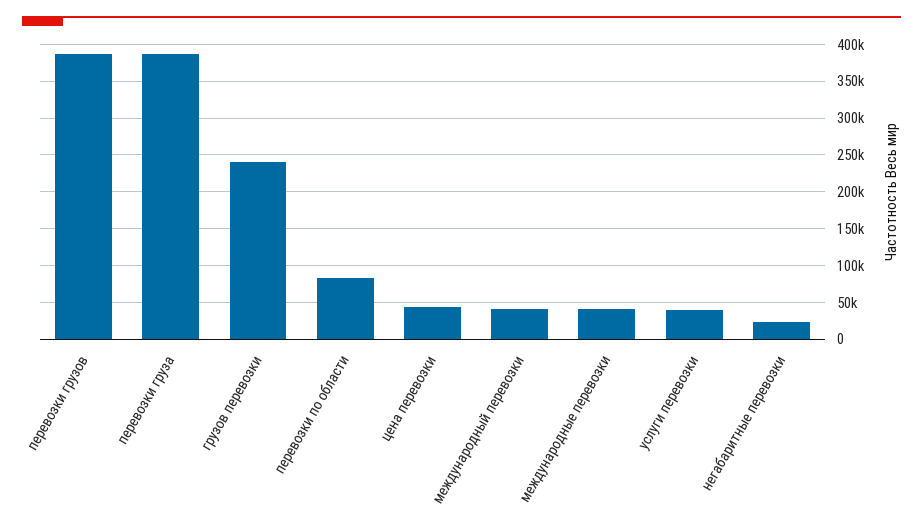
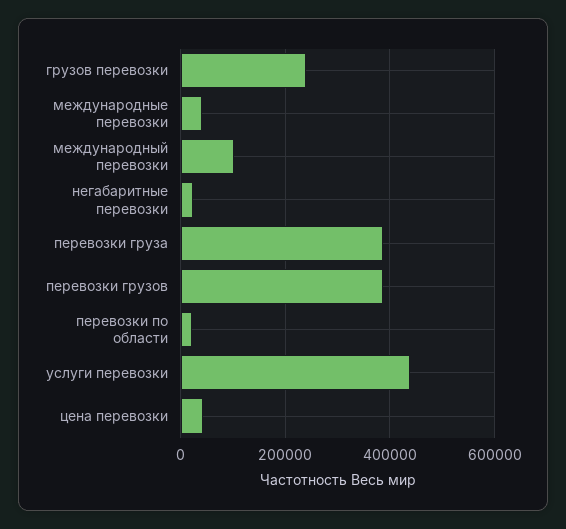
перевозки по области: 80000 -> 20000
международный перевозки: 40000 -> 100000
услуги перевозки: 40000 -> 440000

